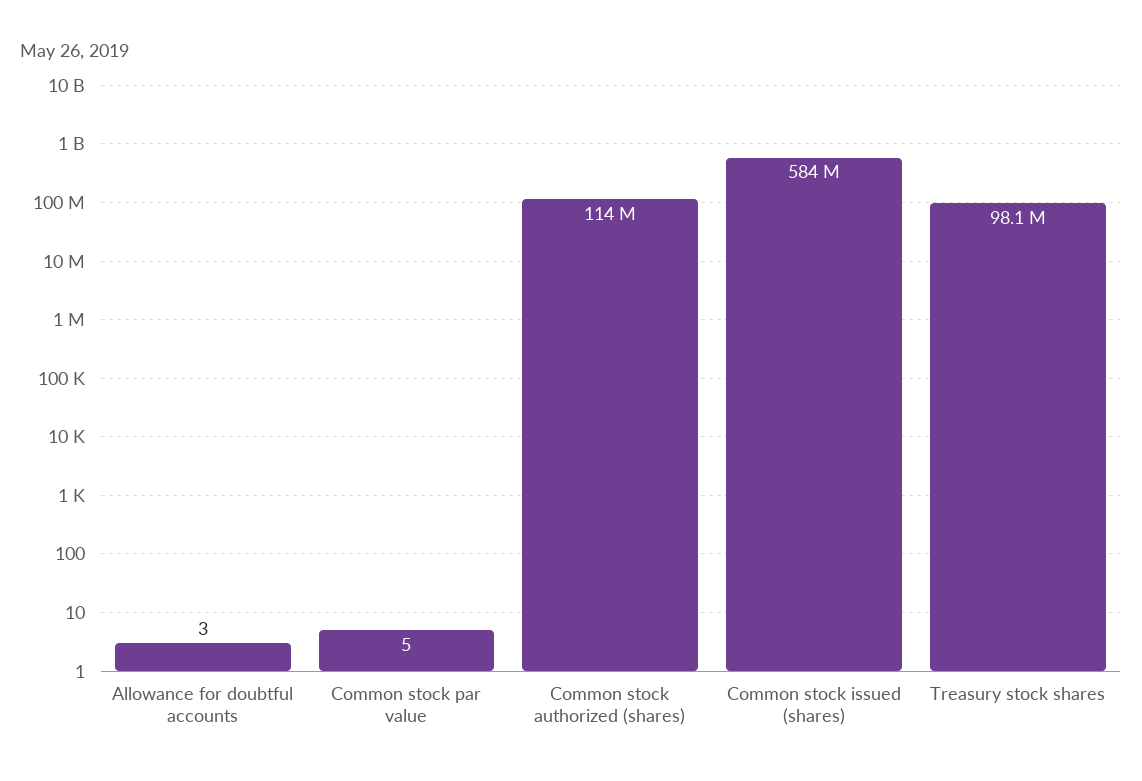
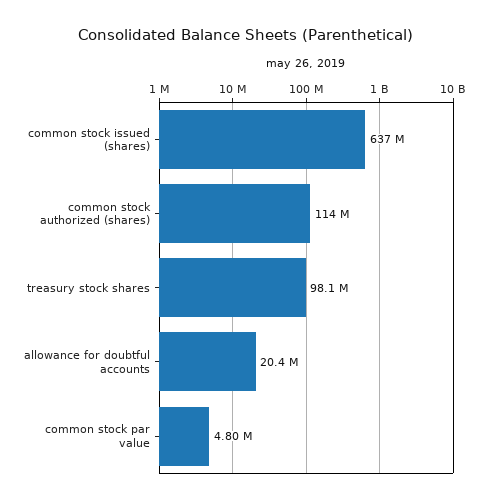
Allowance for doubtful accounts: 3 -> 20400000
Common stock par value: 5 -> 4800000
Common stock issued (shares): 584000000 -> 637000000

